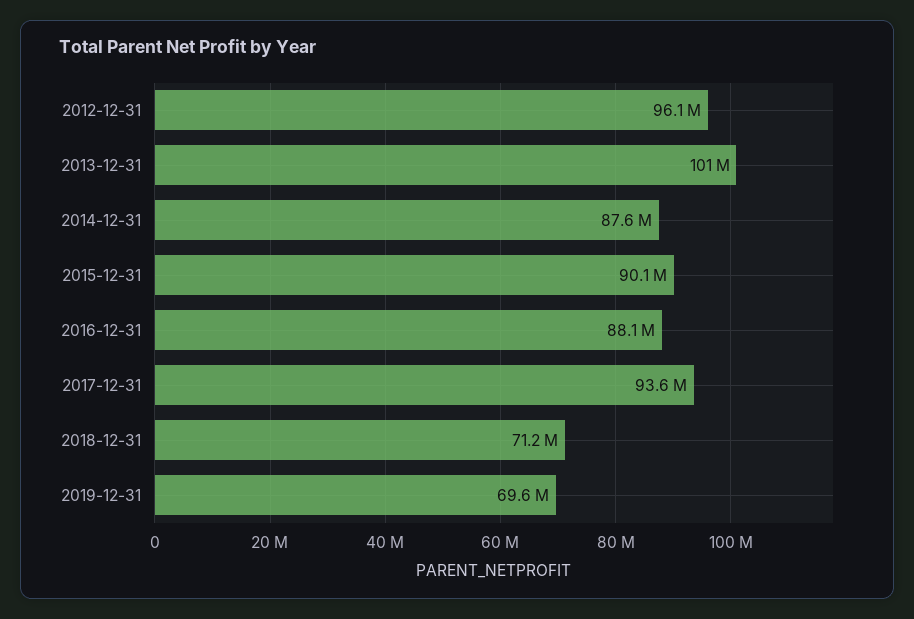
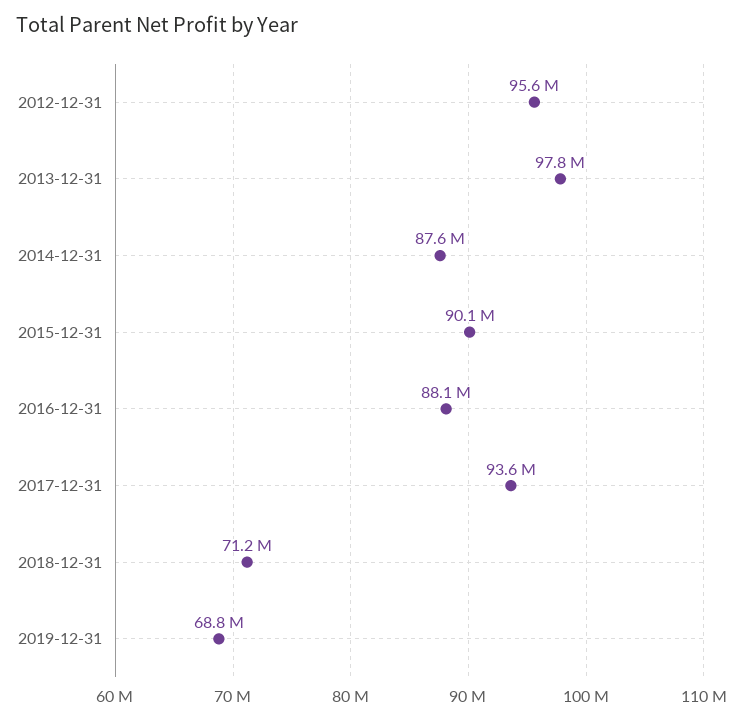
2012-12-31: 96100000 -> 95600000
2013-12-31: 101000000 -> 97800000
2019-12-31: 69600000 -> 68800000

